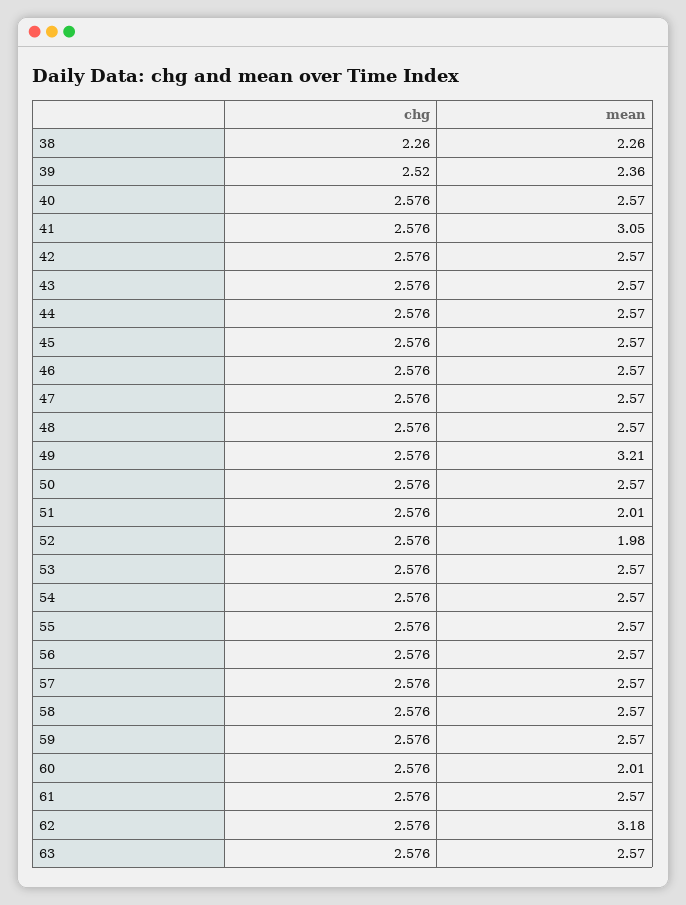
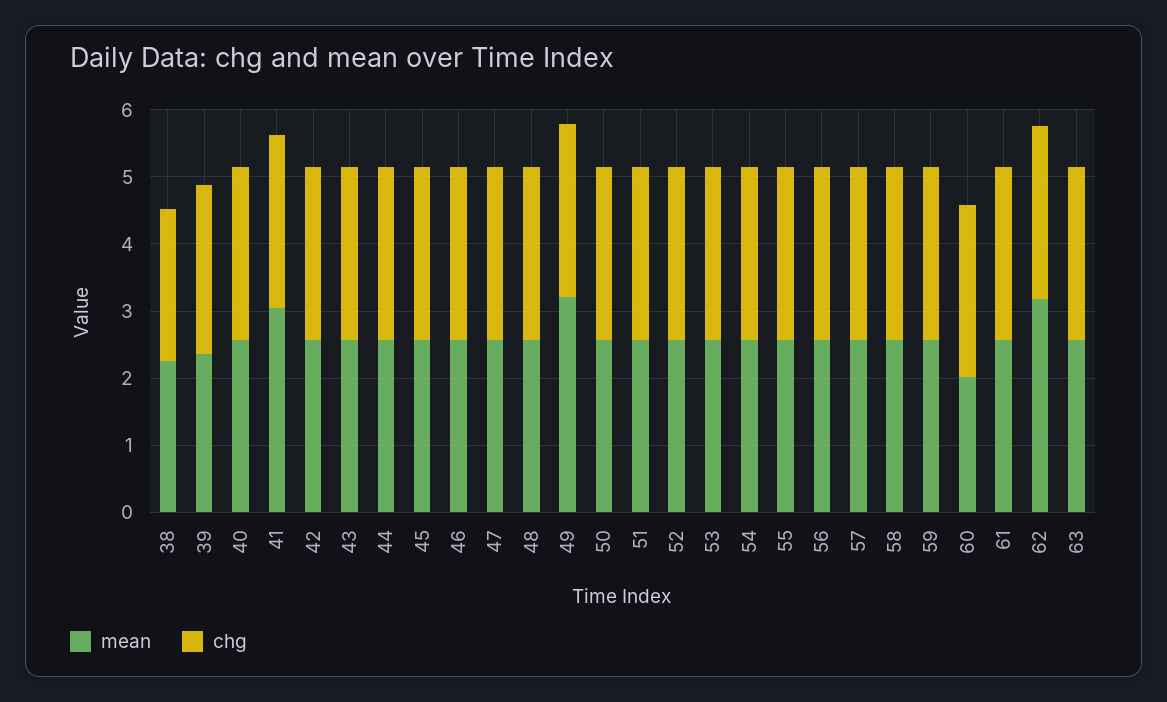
mean, 51: 2.01 -> 2.6
mean, 52: 1.98 -> 2.6

